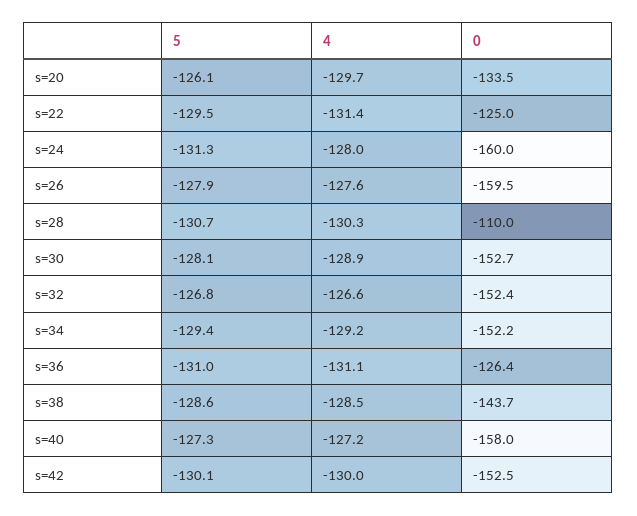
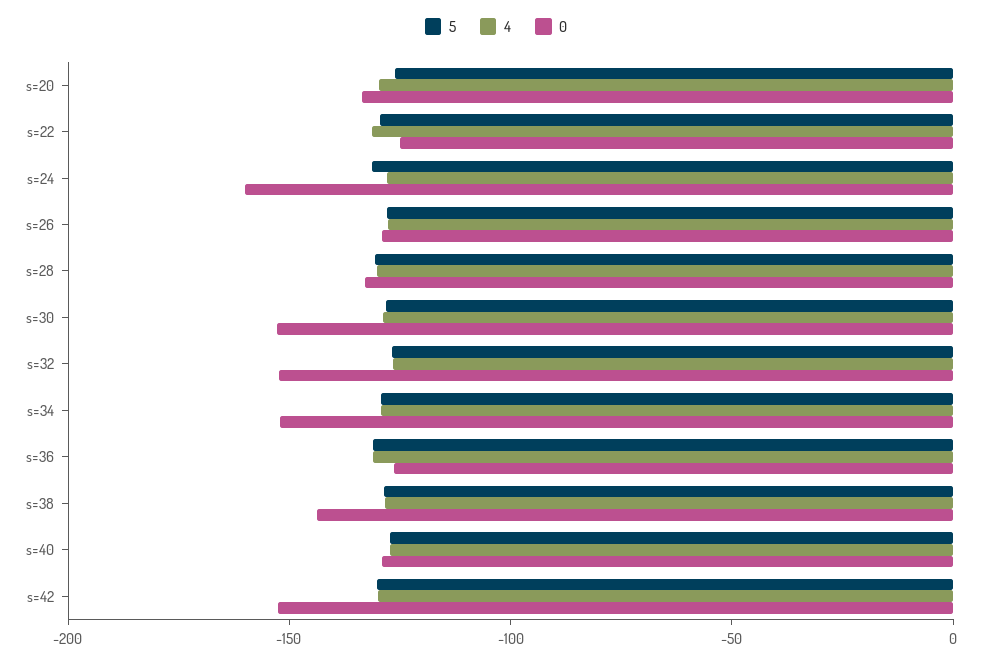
0, s=26: -159.5 -> -130
0, s=28: -110 -> -130
0, s=40: -158 -> -130

